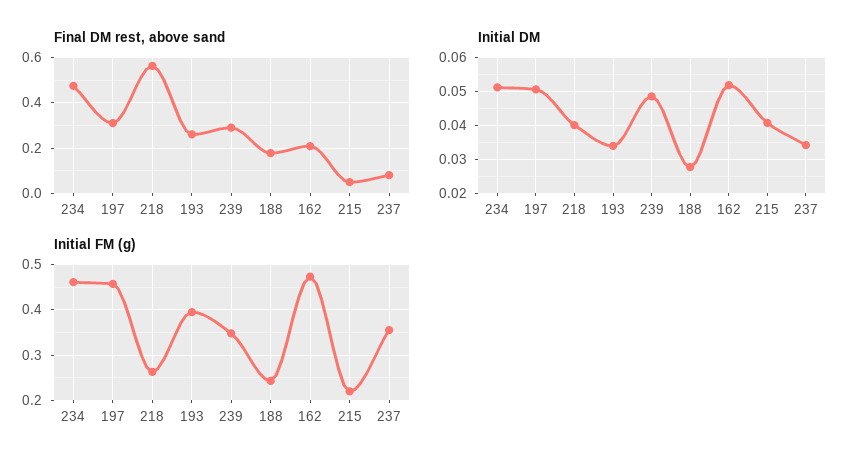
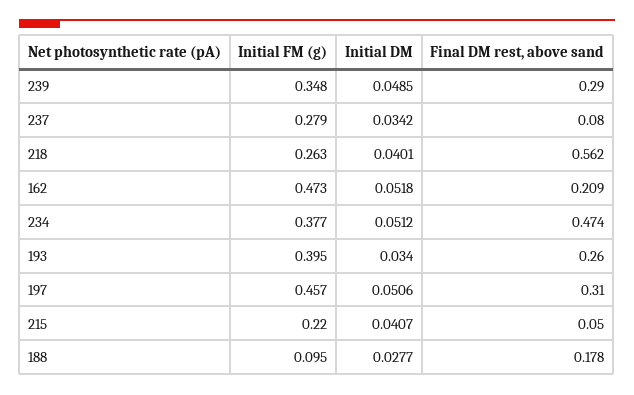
Initial FM (g), 234: 0.46 -> 0.377
Initial FM (g), 188: 0.24 -> 0.095
Initial FM (g), 237: 0.36 -> 0.279

